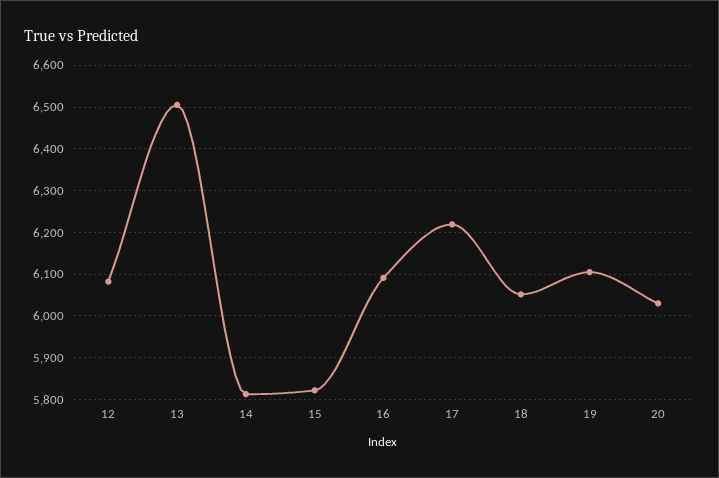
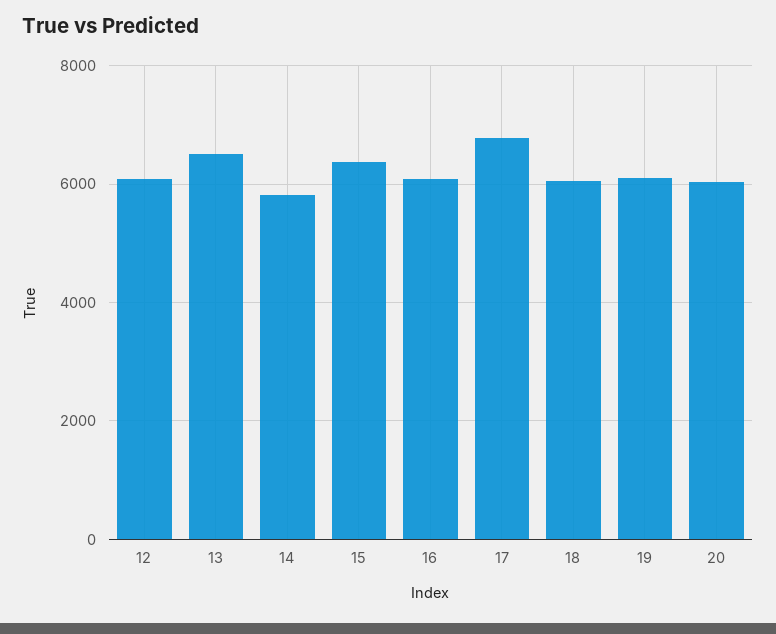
15: 5820 -> 6400
17: 6220 -> 6800

